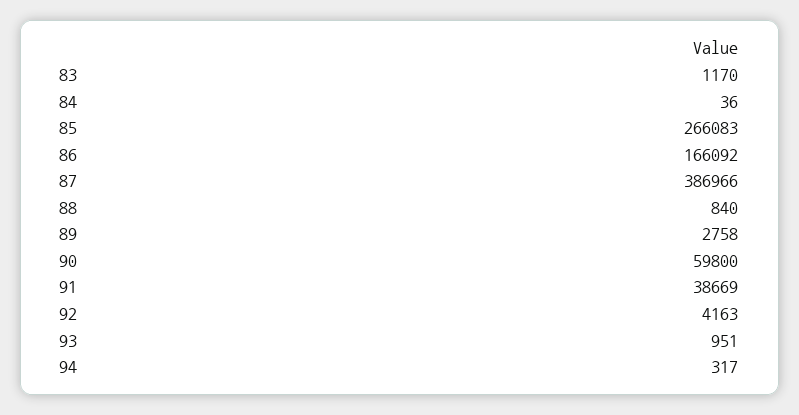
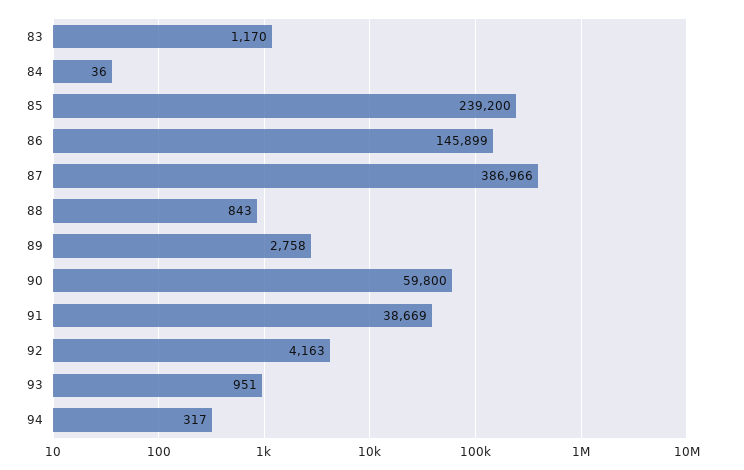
85: 266083 -> 239200
86: 166092 -> 145899
88: 840 -> 843

